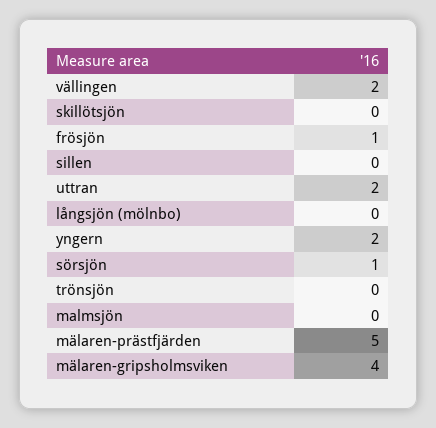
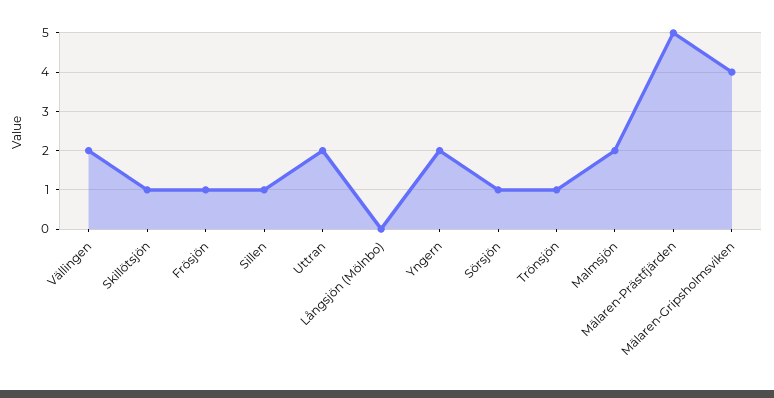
skillötsjön: 0 -> 1
sillen: 0 -> 1
trönsjön: 0 -> 1
malmsjön: 0 -> 2

